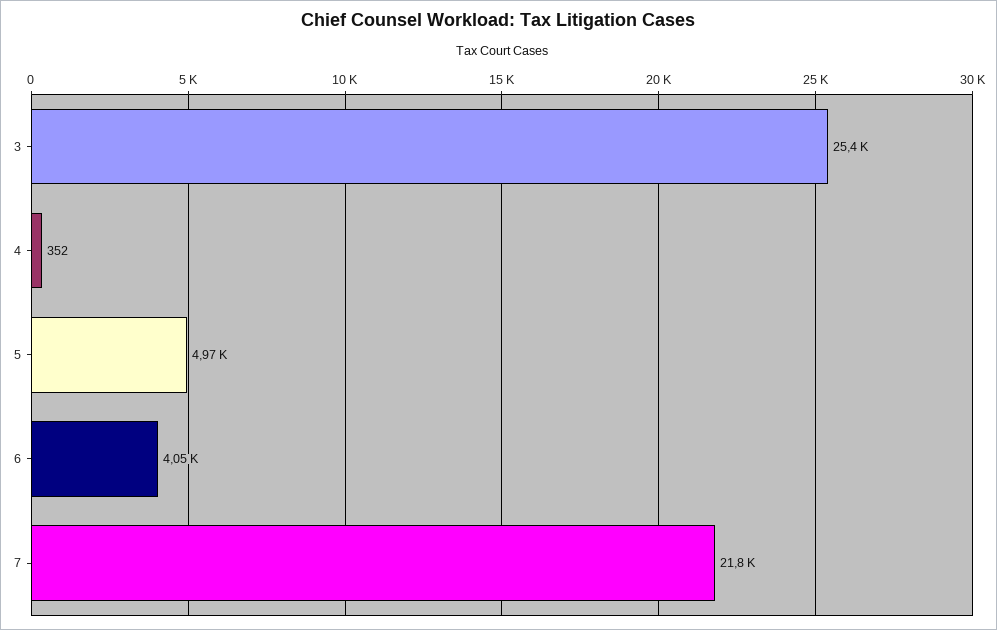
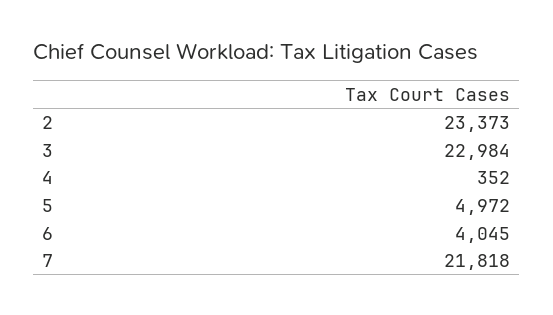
3: 25400 -> 22984
2: none -> 23373

